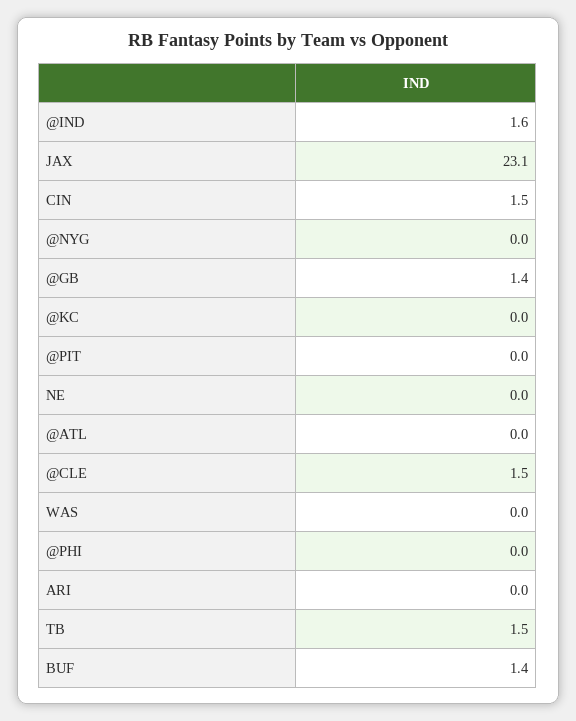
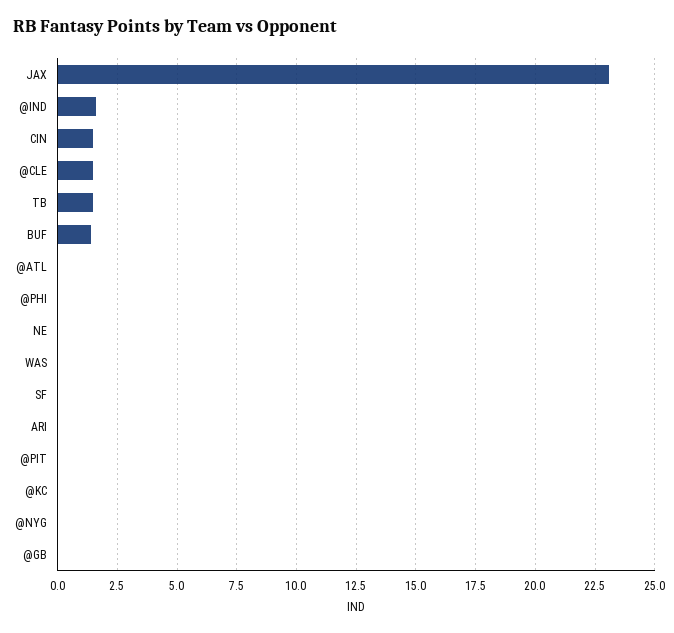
@GB: 1.4 -> 0
SF: none -> 0

